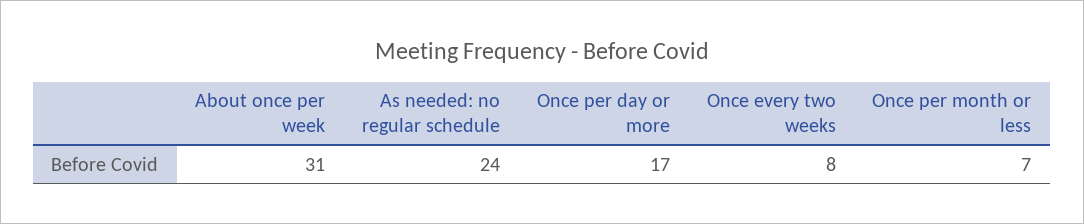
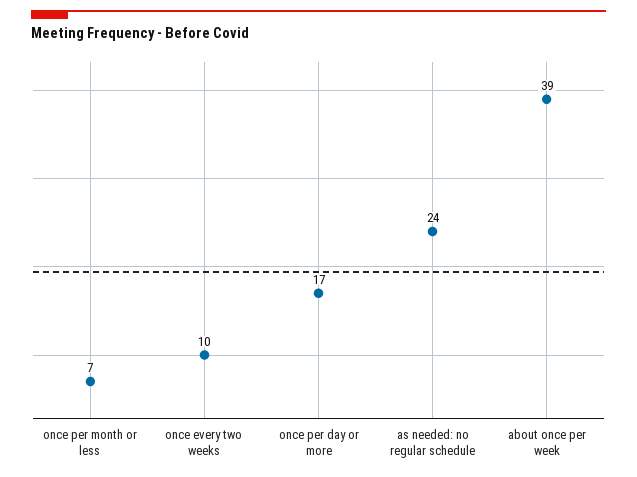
About once per week: 31 -> 39
Once every two weeks: 8 -> 10

